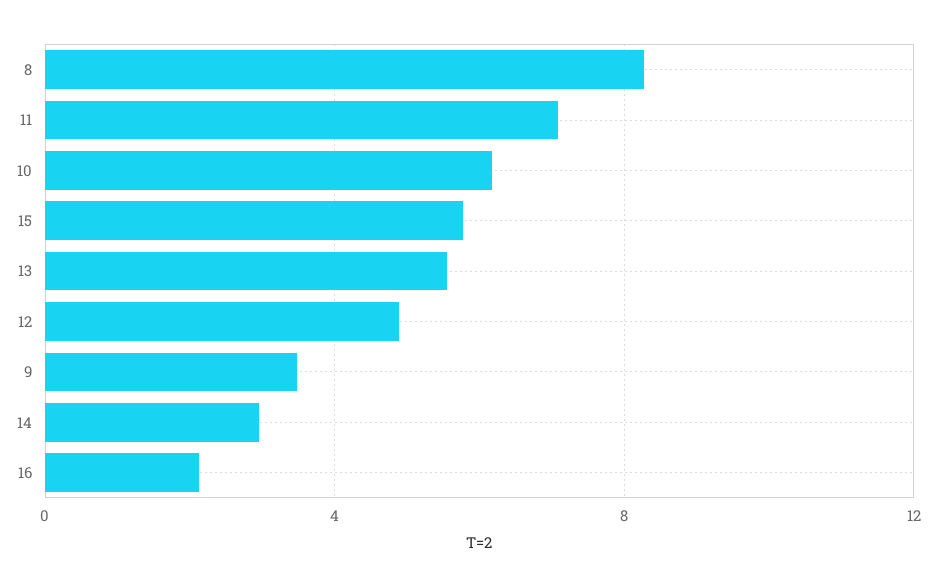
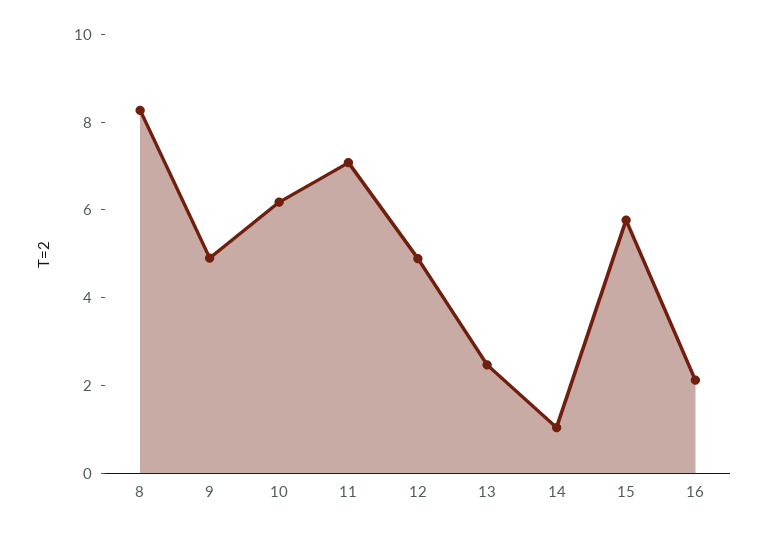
13: 5.5 -> 2.5
9: 3.5 -> 5
14: 3 -> 1

